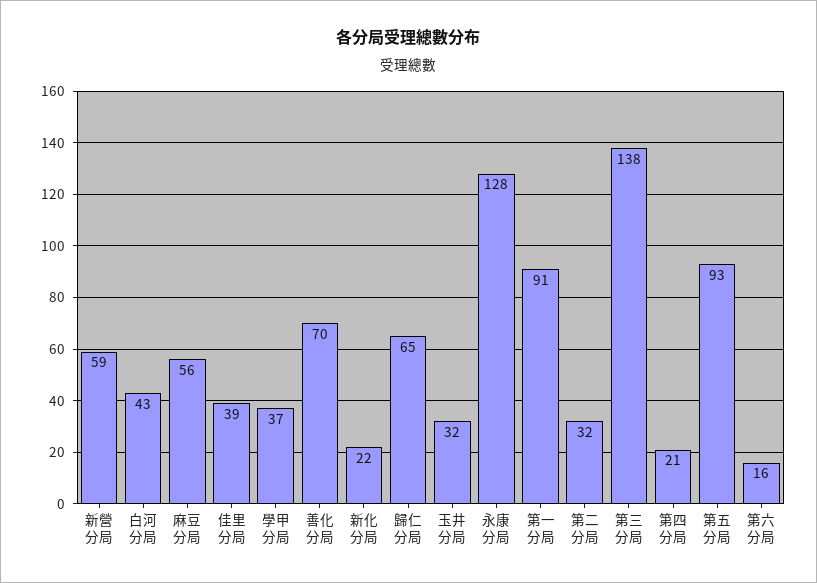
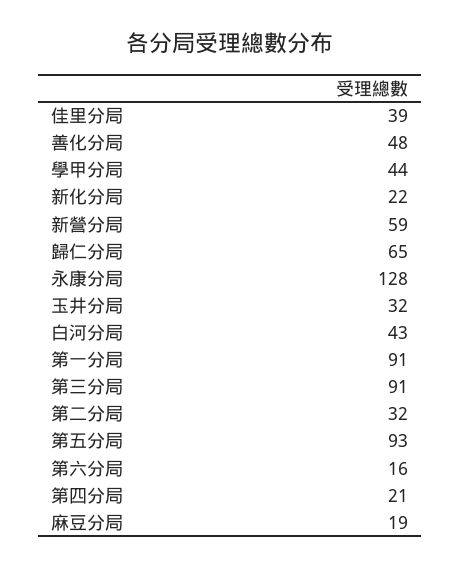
麻豆分局: 56 -> 19
學甲分局: 37 -> 44
善化分局: 70 -> 48
第三分局: 138 -> 91

